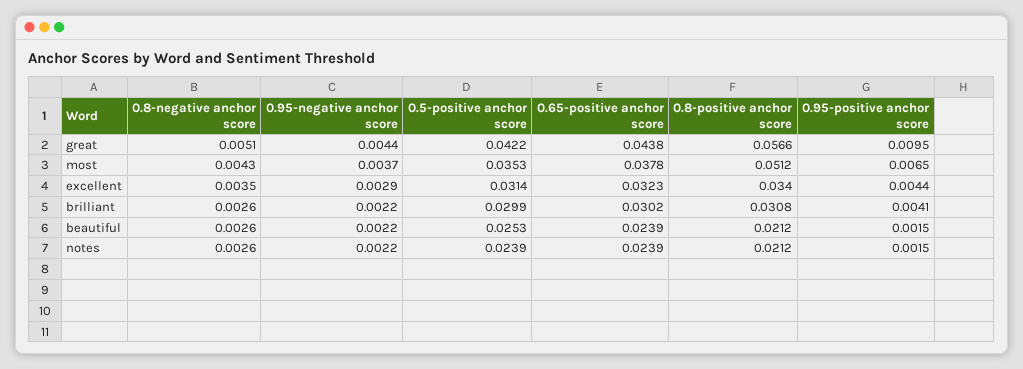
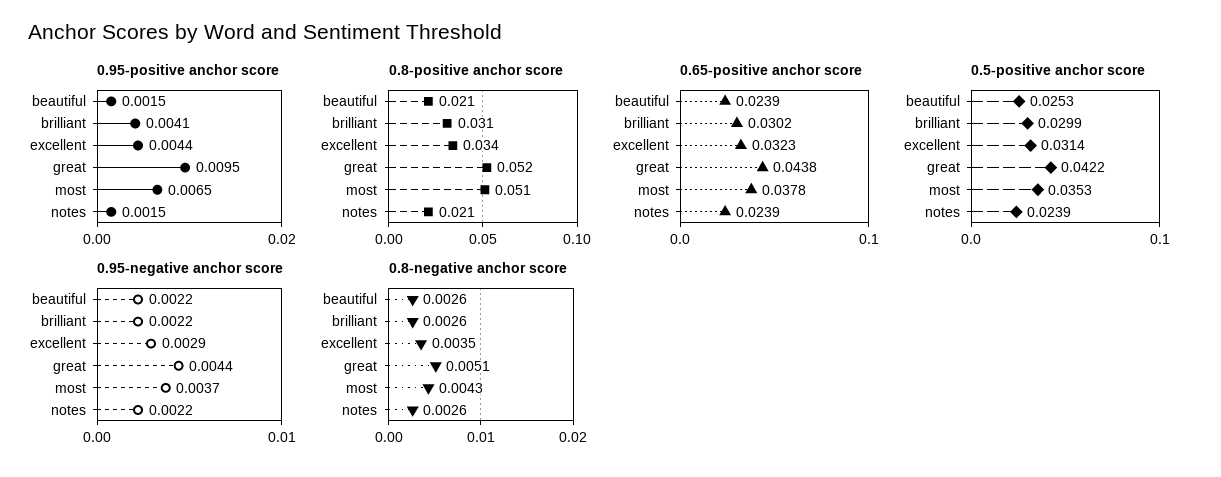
0.8-positive anchor score, great: 0.0566 -> 0.052

